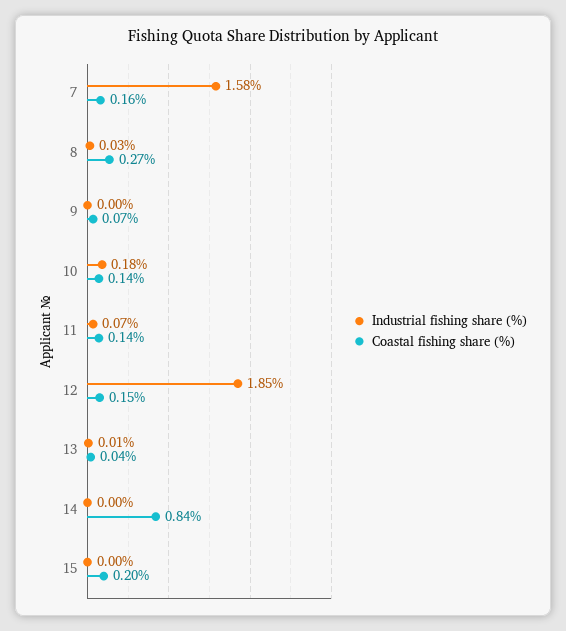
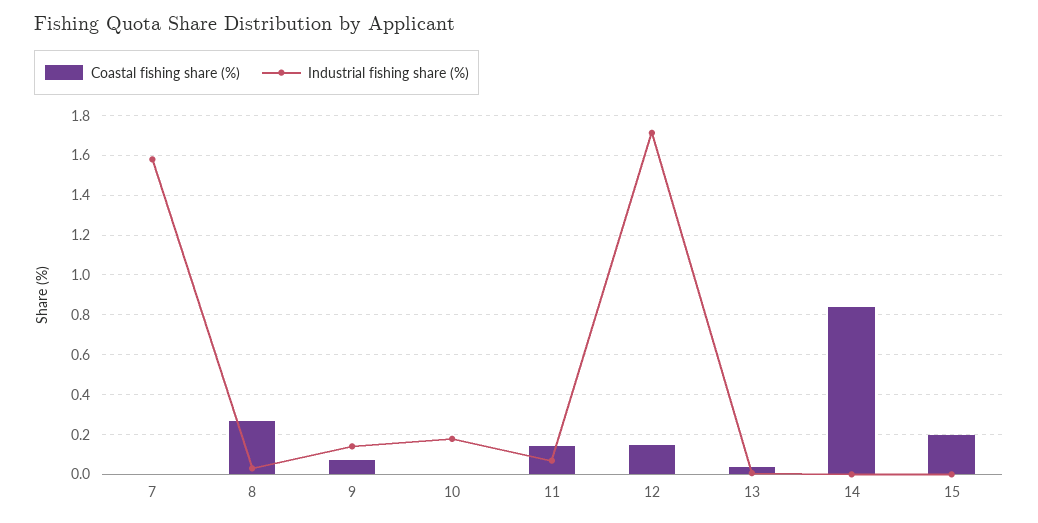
Coastal fishing share (%), 7: 0.16 -> 0
Industrial fishing share (%), 9: 0 -> 0.15
Coastal fishing share (%), 10: 0.14 -> 0
Industrial fishing share (%), 12: 1.85 -> 1.7

